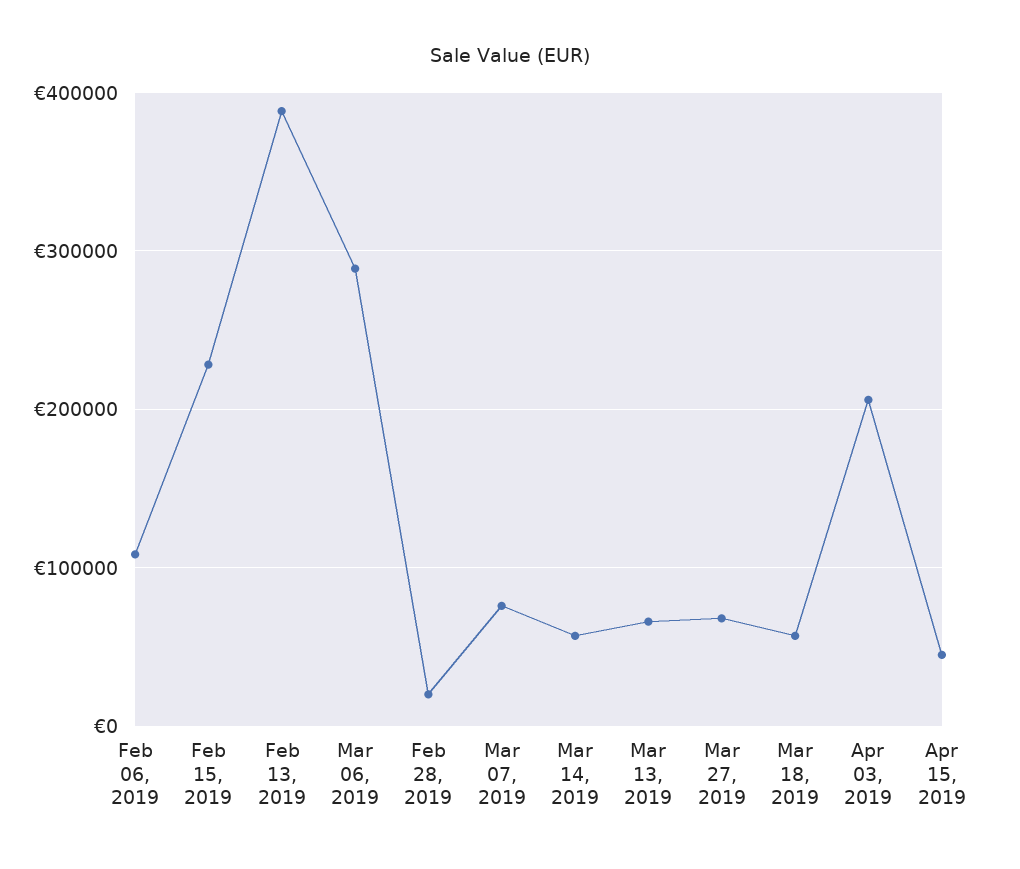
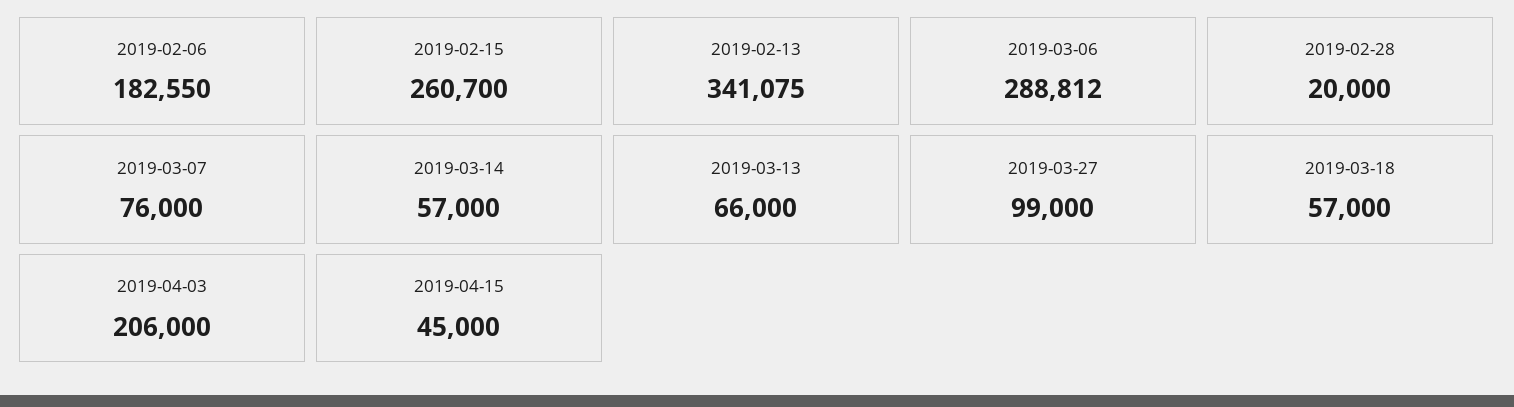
Feb 06, 2019: 110000 -> 182550
Feb 15, 2019: 230000 -> 260700
Feb 13, 2019: 390000 -> 341075
Mar 27, 2019: 70000 -> 99000

